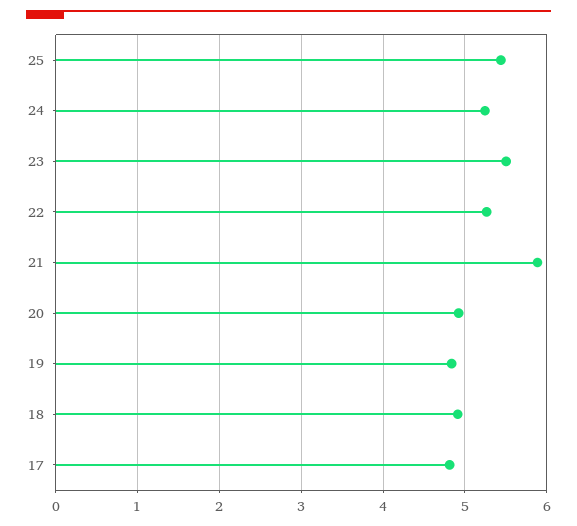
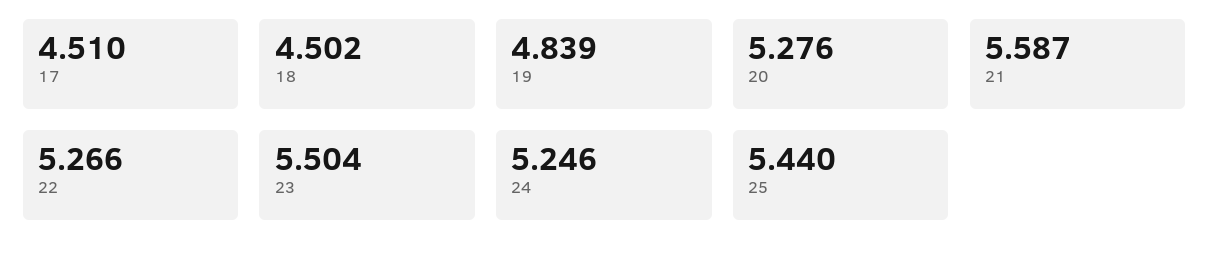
21: 5.9 -> 5.587
20: 4.9 -> 5.276
18: 4.9 -> 4.502
17: 4.8 -> 4.51

